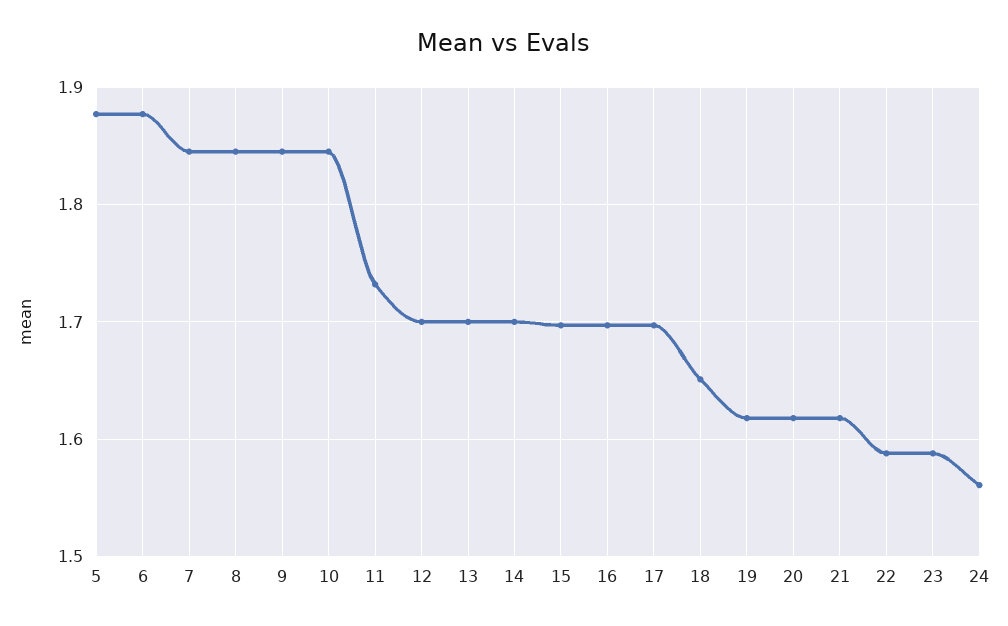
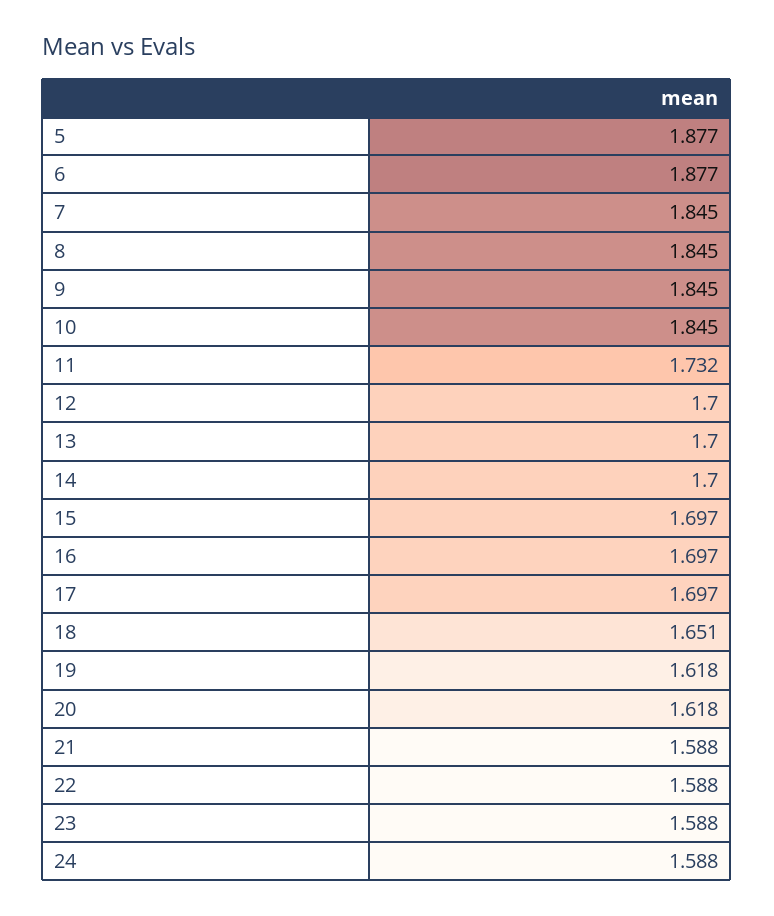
21: 1.62 -> 1.588
24: 1.56 -> 1.588

